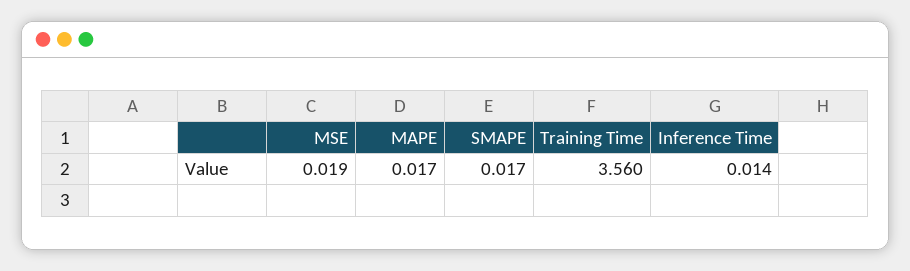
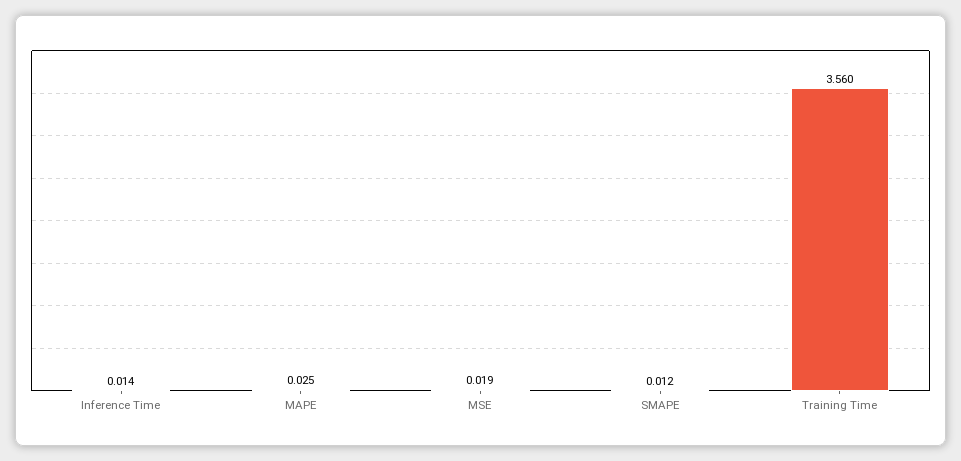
MAPE: 0.017 -> 0.025
SMAPE: 0.017 -> 0.012

